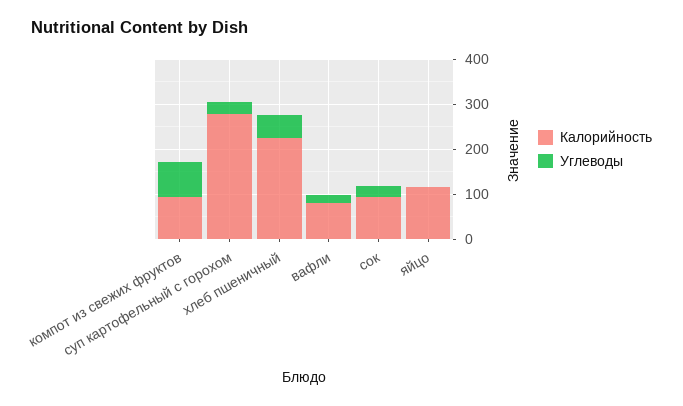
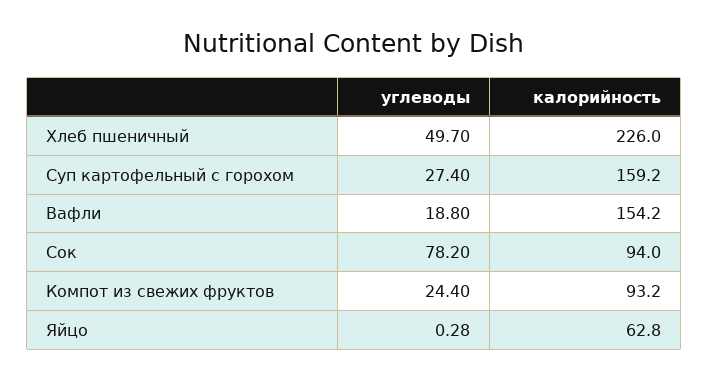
Углеводы, компот из свежих фруктов: 80 -> 24.4
Калорийность, суп картофельный с горохом: 280 -> 159.2
Калорийность, вафли: 80 -> 154.2
Углеводы, сок: 20 -> 78.2
Калорийность, яйцо: 120 -> 62.8

